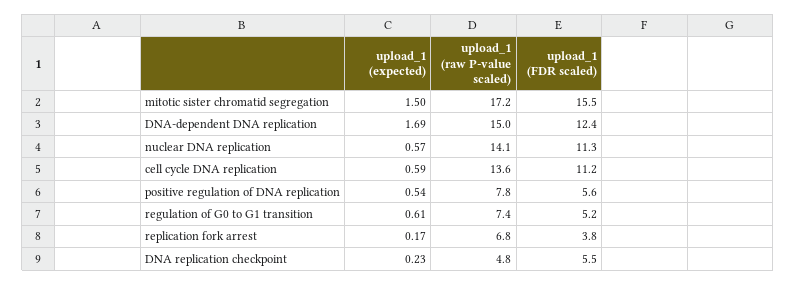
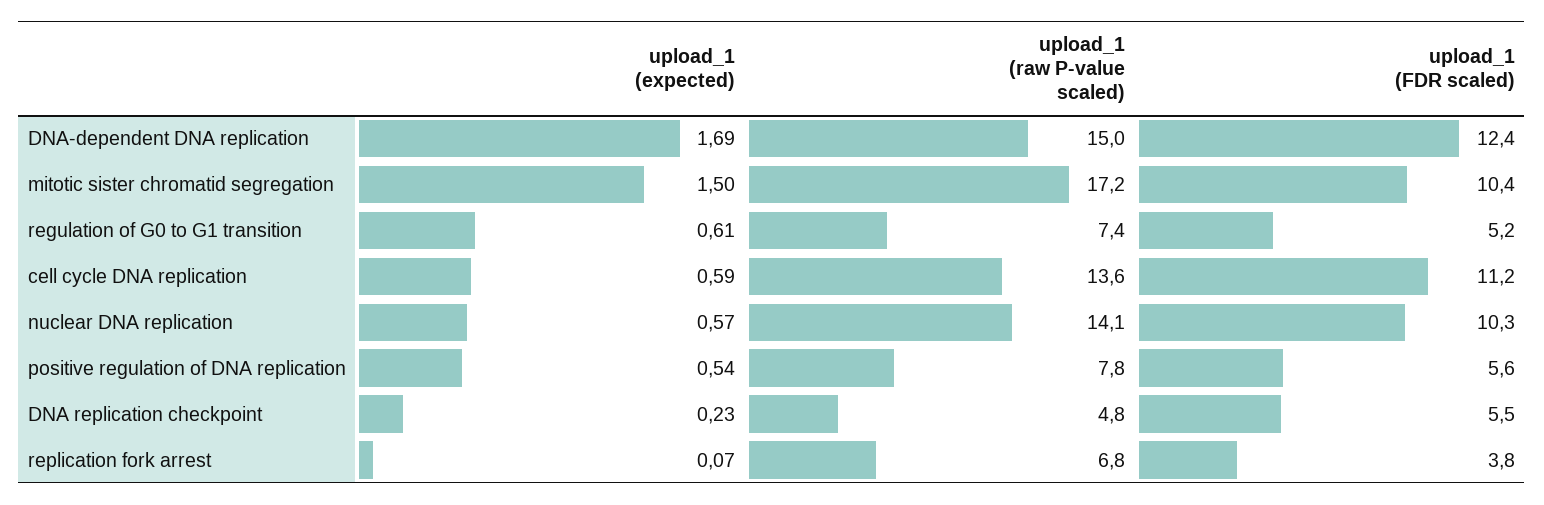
upload_1 (FDR scaled), mitotic sister chromatid segregation: 15.5 -> 10.4
upload_1 (FDR scaled), nuclear DNA replication: 11.3 -> 10.3
upload_1 (expected), replication fork arrest: 0.17 -> 0.07

